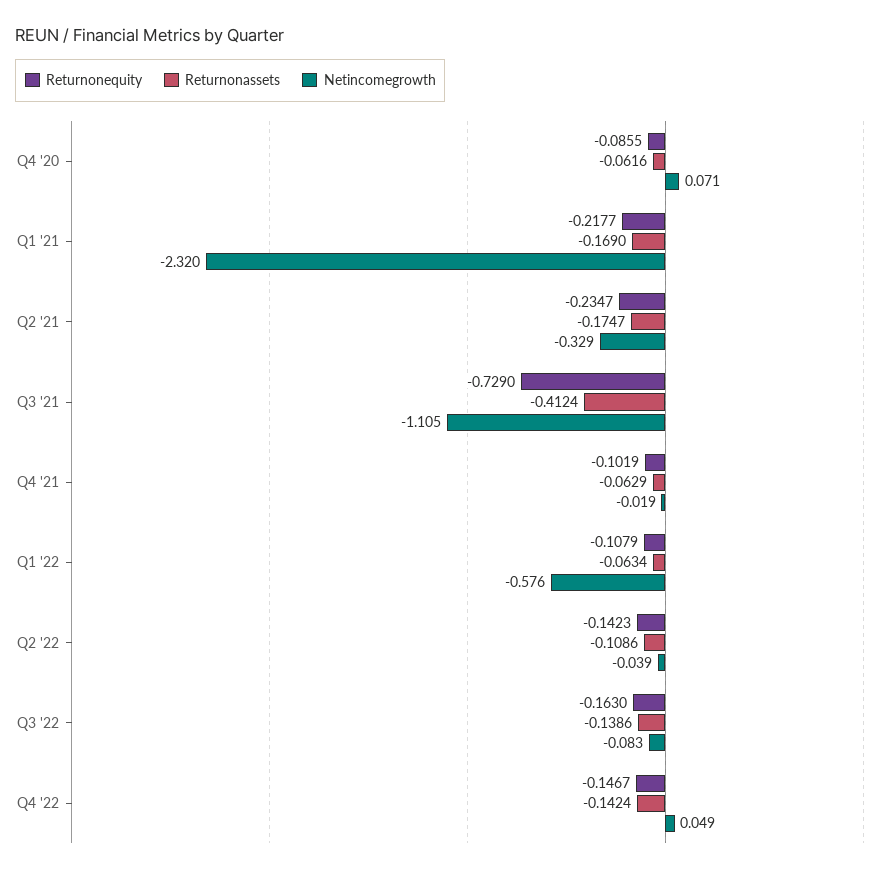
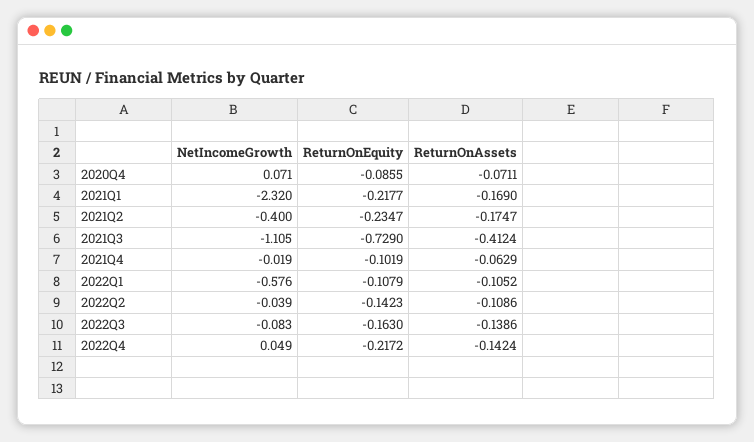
Returnonassets, Q4 '20: -0.0616 -> -0.0711
Netincomegrowth, Q2 '21: -0.329 -> -0.4
Returnonassets, Q1 '22: -0.0634 -> -0.1052
Returnonequity, Q4 '22: -0.1467 -> -0.2172

